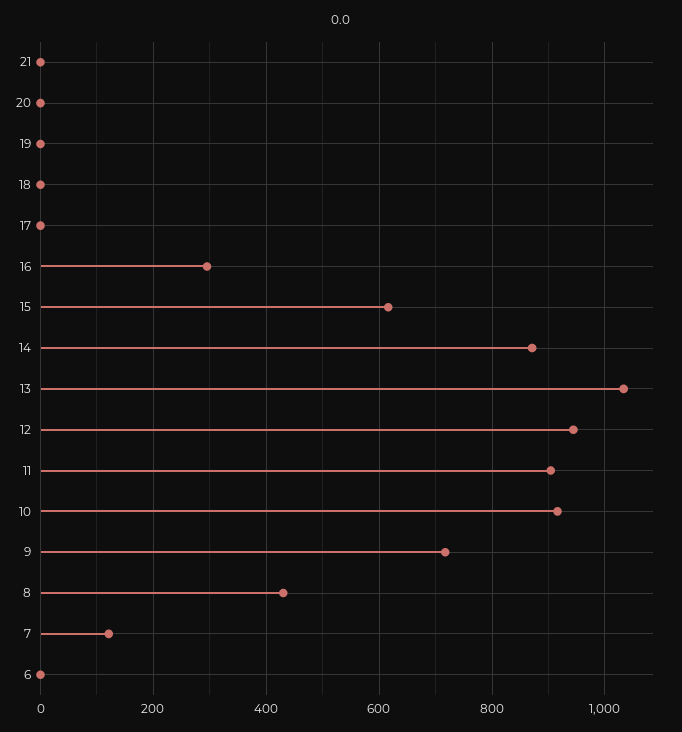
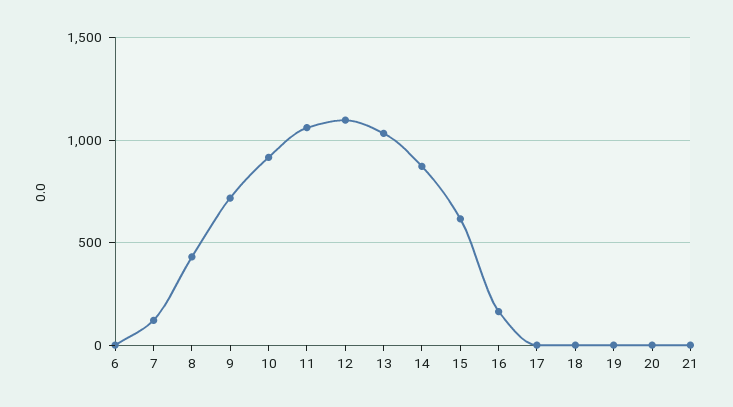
16: 300 -> 150
12: 940 -> 1100
11: 900 -> 1050

